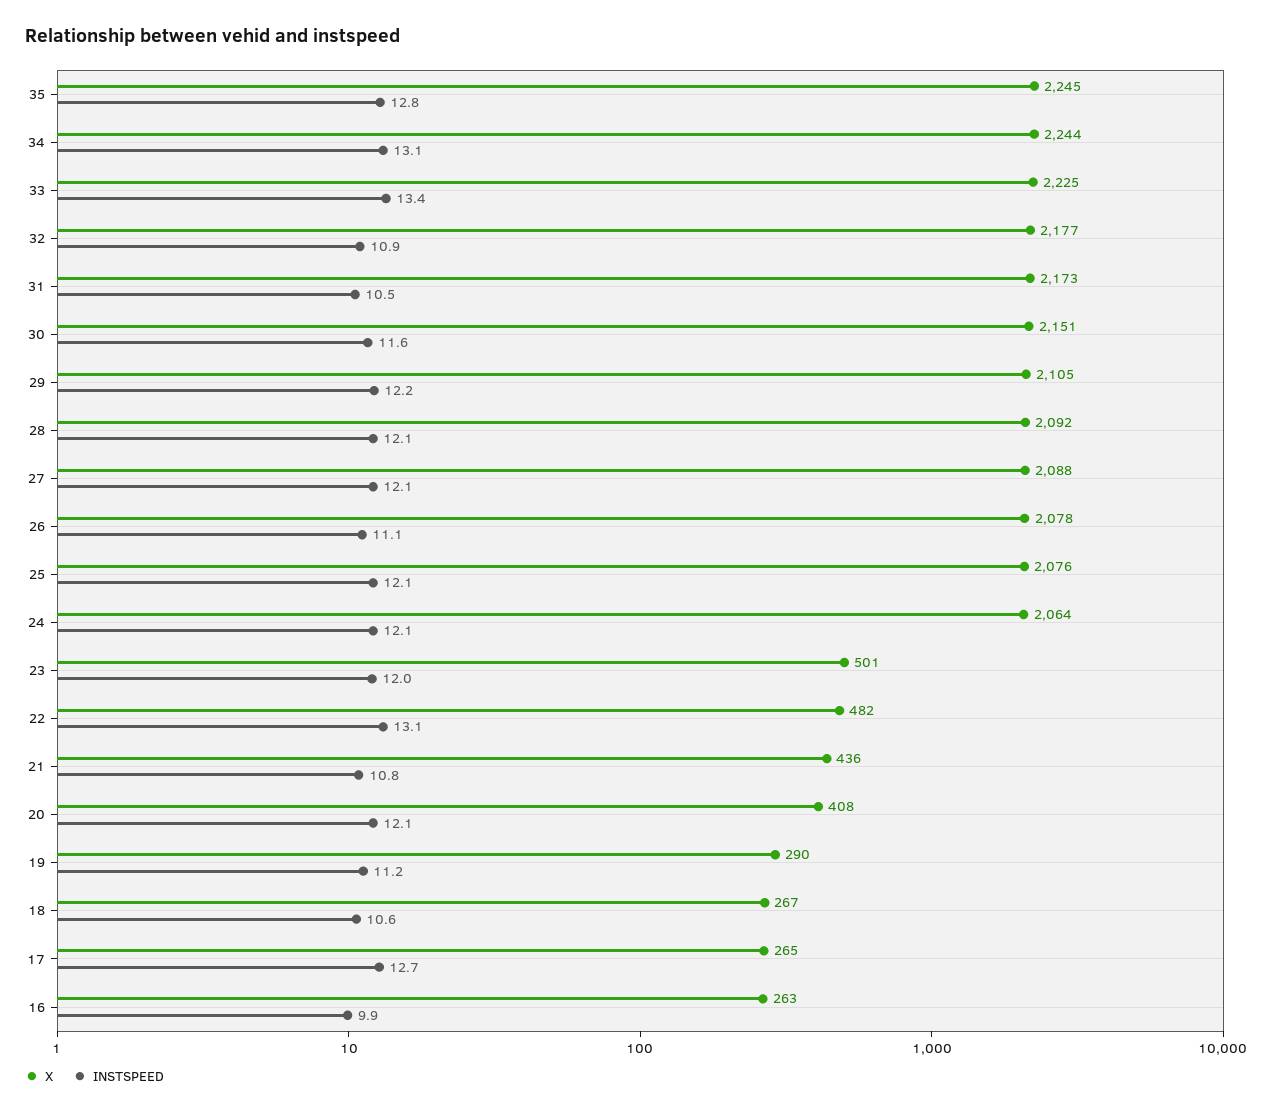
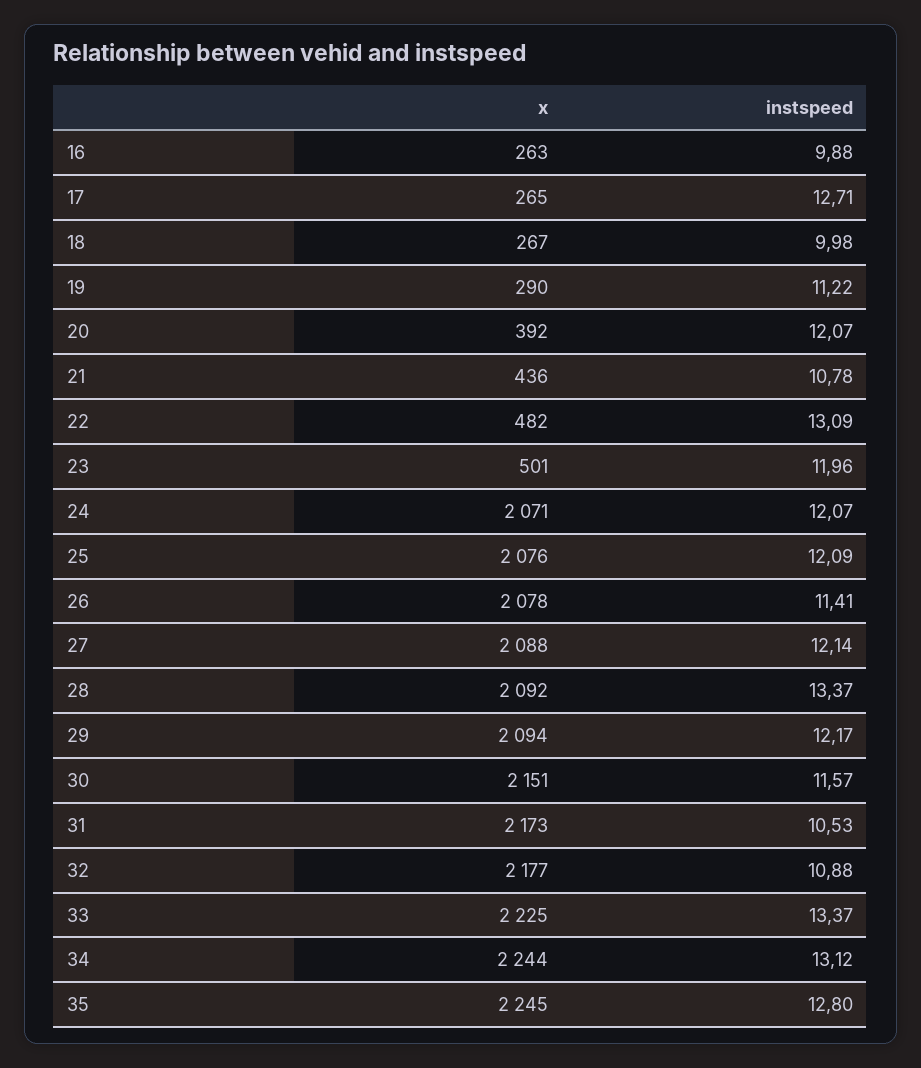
X, 29: 2105 -> 2094
INSTSPEED, 28: 12.1 -> 13.37
INSTSPEED, 26: 11.1 -> 11.41
X, 24: 2064 -> 2071
X, 20: 408 -> 392
INSTSPEED, 18: 10.6 -> 9.98

